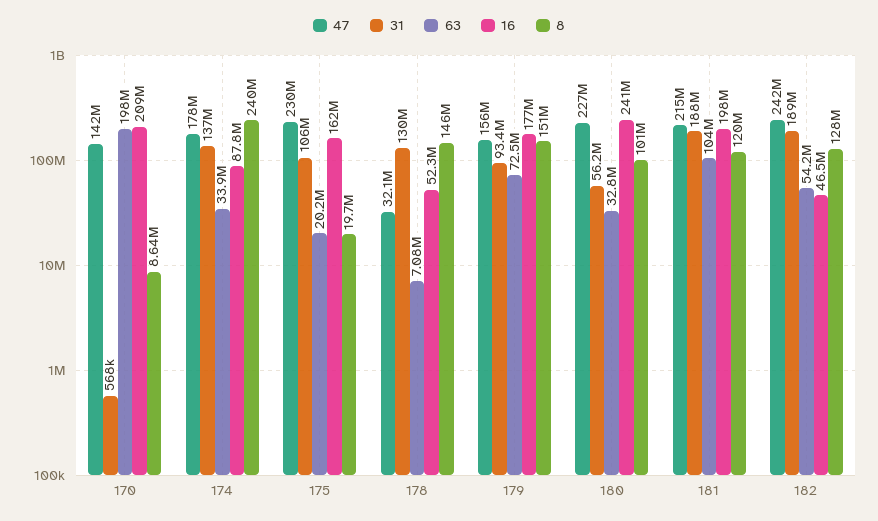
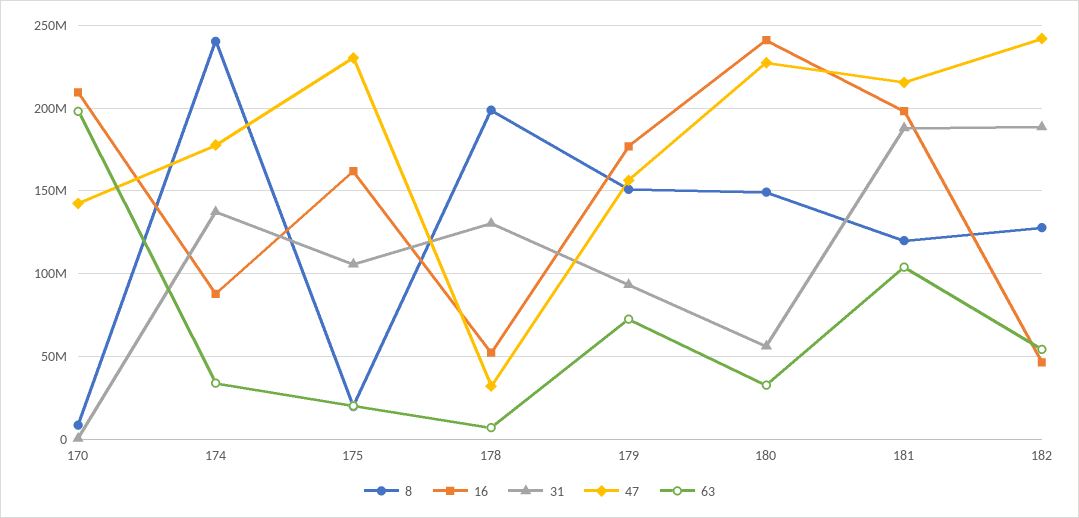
8, 178: 146000000 -> 200000000
8, 180: 101000000 -> 150000000

